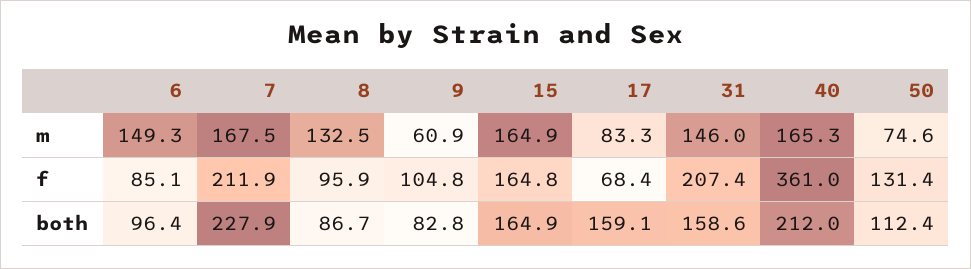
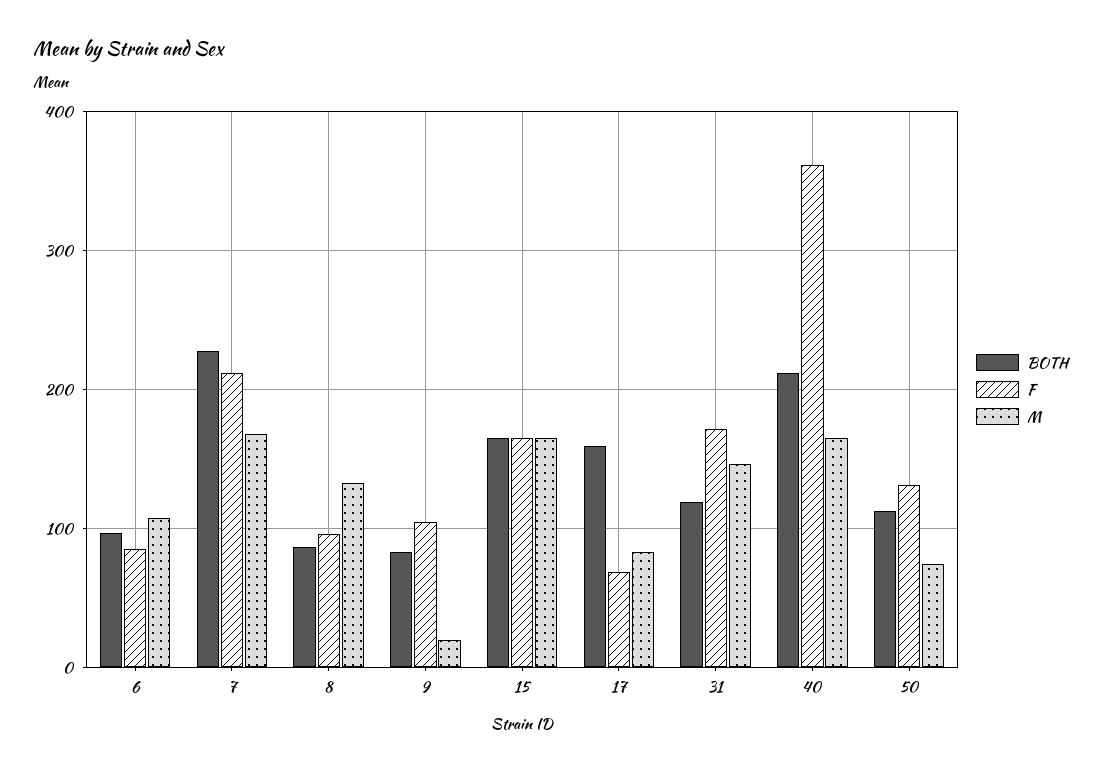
m, 6: 149.3 -> 110
m, 9: 60.9 -> 20
f, 31: 207.4 -> 170
both, 31: 158.6 -> 120

